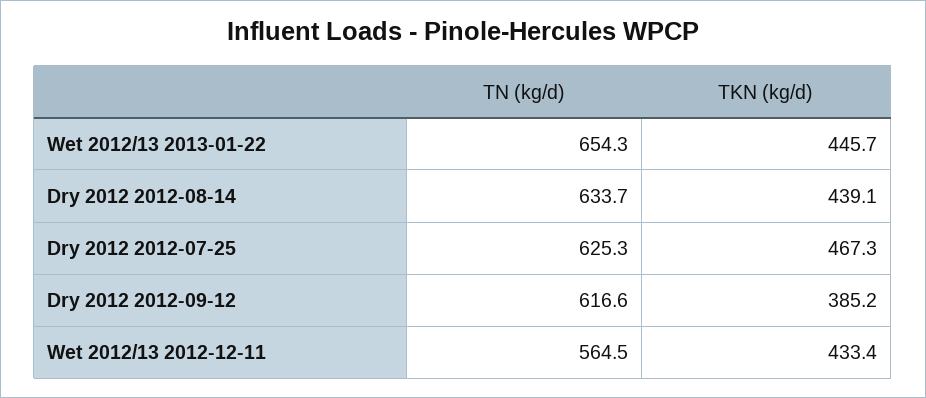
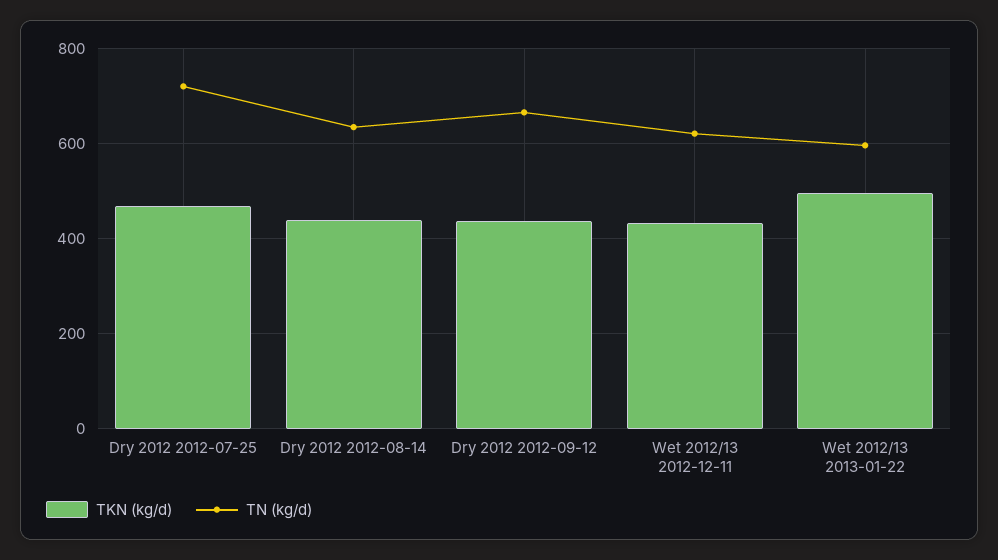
TN (kg/d), Wet 2012/13 2013-01-22: 654.3 -> 600
TKN (kg/d), Wet 2012/13 2013-01-22: 445.7 -> 500
TN (kg/d), Dry 2012 2012-07-25: 625.3 -> 720
TN (kg/d), Dry 2012 2012-09-12: 616.6 -> 660
TKN (kg/d), Dry 2012 2012-09-12: 385.2 -> 440
TN (kg/d), Wet 2012/13 2012-12-11: 564.5 -> 620

